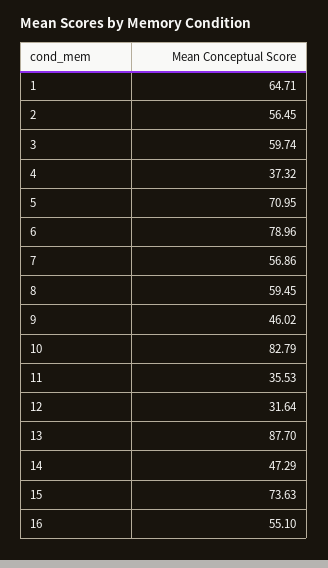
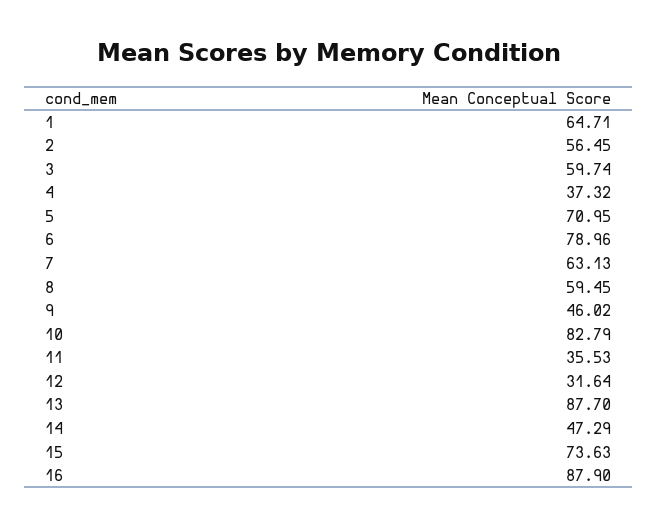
7: 56.86 -> 63.13
16: 55.1 -> 87.9

